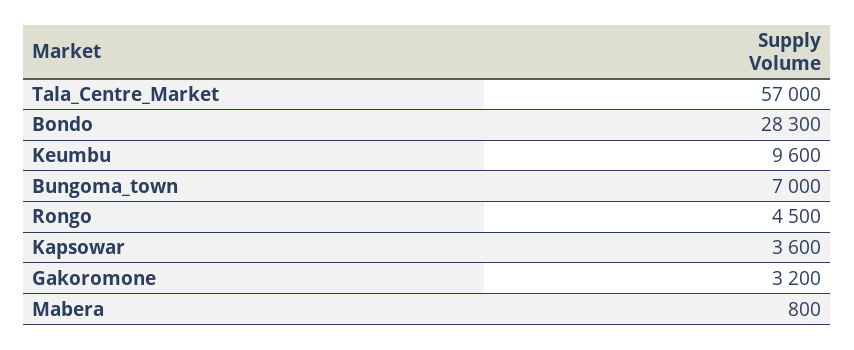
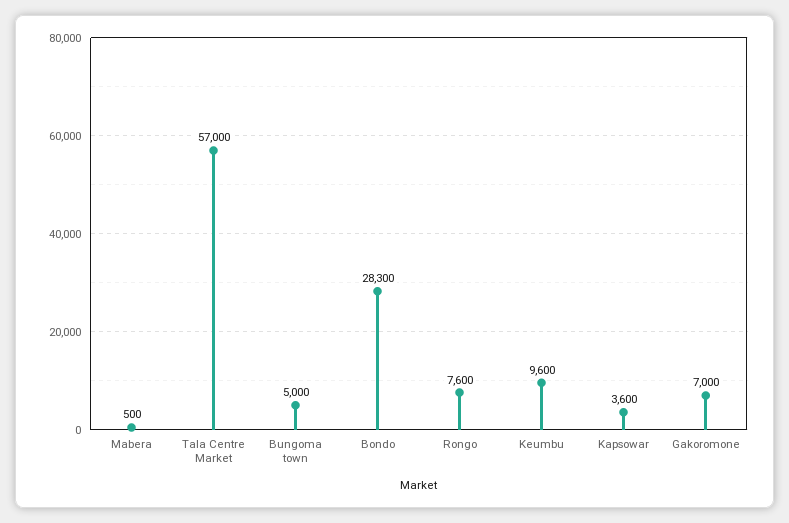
Bungoma_town: 7000 -> 5000
Rongo: 4500 -> 7600
Gakoromone: 3200 -> 7000
Mabera: 800 -> 500

